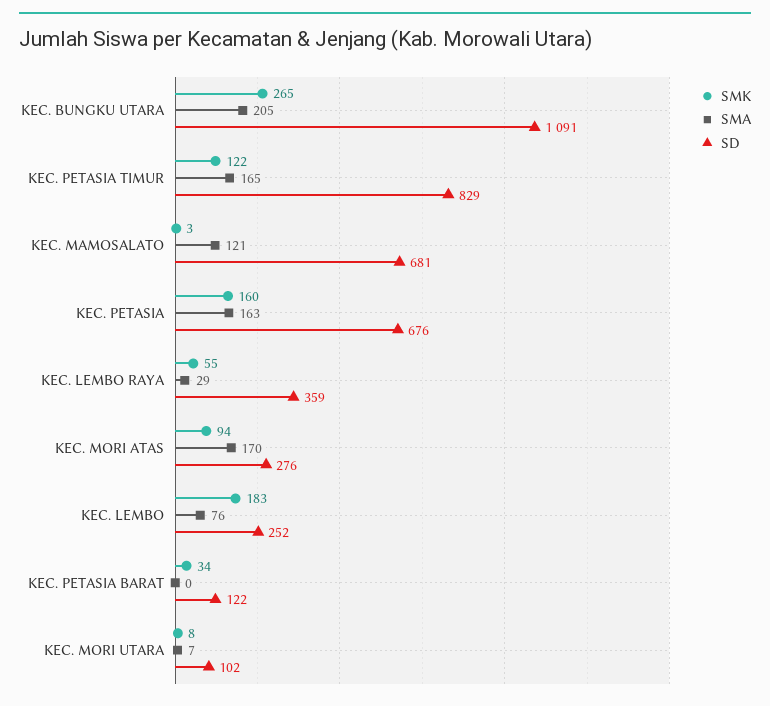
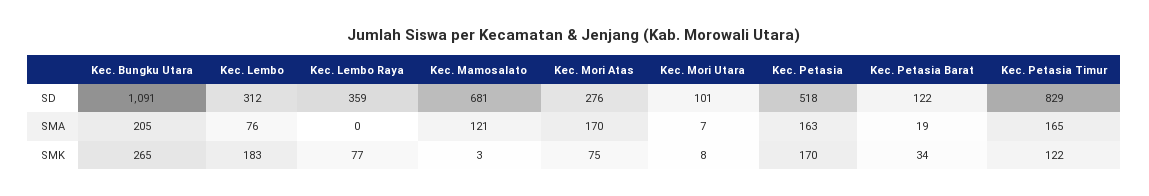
SMK, KEC. PETASIA: 160 -> 170
SD, KEC. PETASIA: 676 -> 518
SMK, KEC. LEMBO RAYA: 55 -> 77
SMA, KEC. LEMBO RAYA: 29 -> 0
SMK, KEC. MORI ATAS: 94 -> 75
SD, KEC. LEMBO: 252 -> 312
SMA, KEC. PETASIA BARAT: 0 -> 19
SD, KEC. MORI UTARA: 102 -> 101

